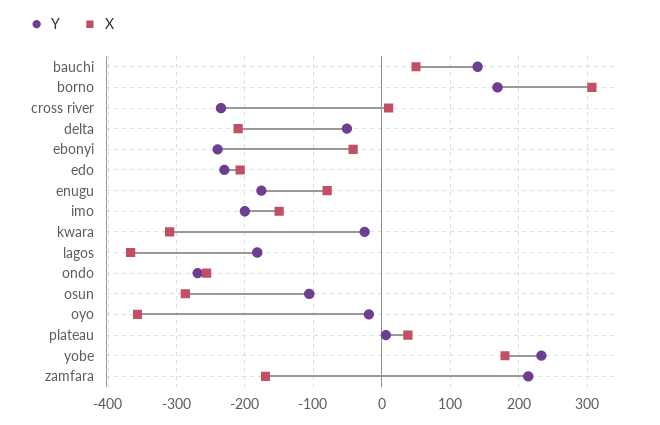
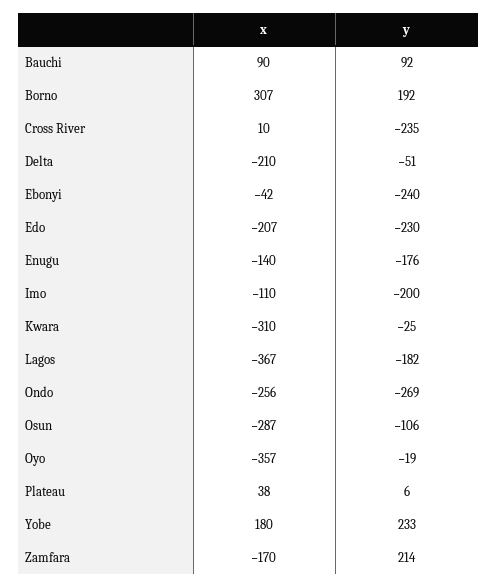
Y, bauchi: 140 -> 92
X, bauchi: 50 -> 90
Y, borno: 170 -> 192
X, enugu: -80 -> -140
X, imo: -150 -> -110

